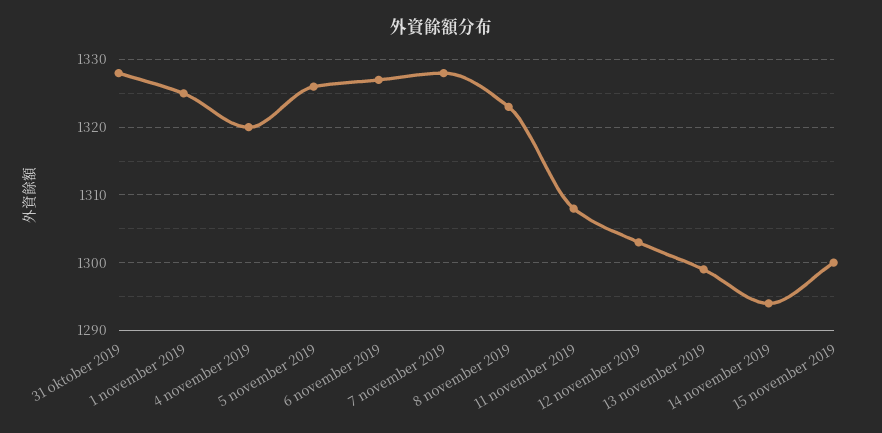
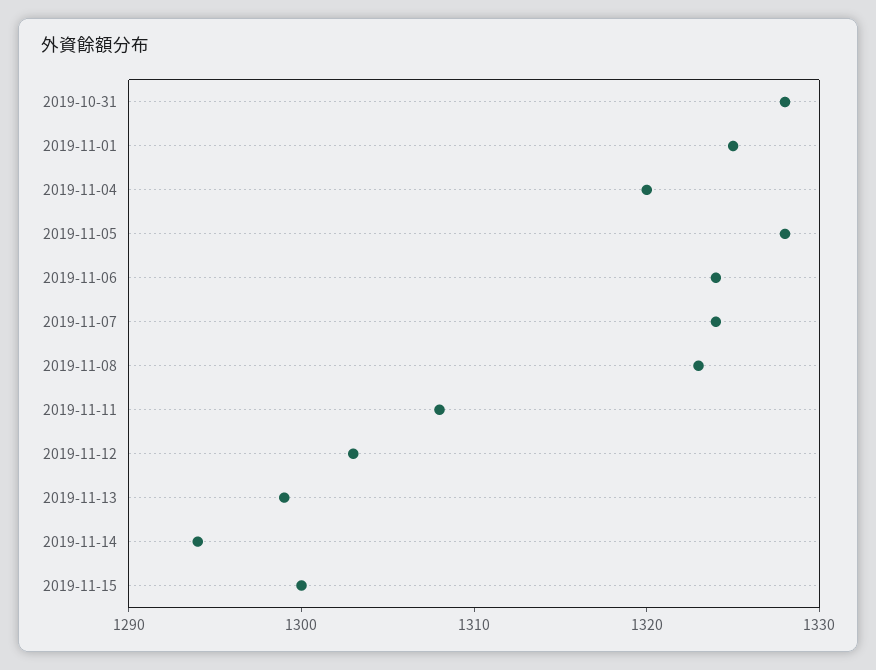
5 november 2019: 1326 -> 1328
6 november 2019: 1327 -> 1324
7 november 2019: 1328 -> 1324

